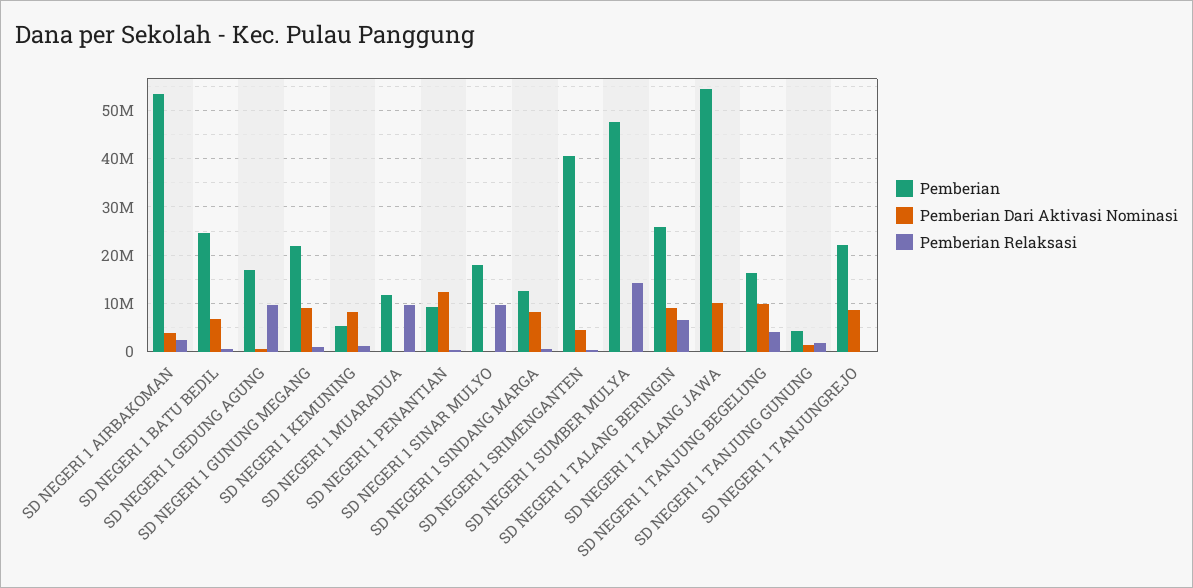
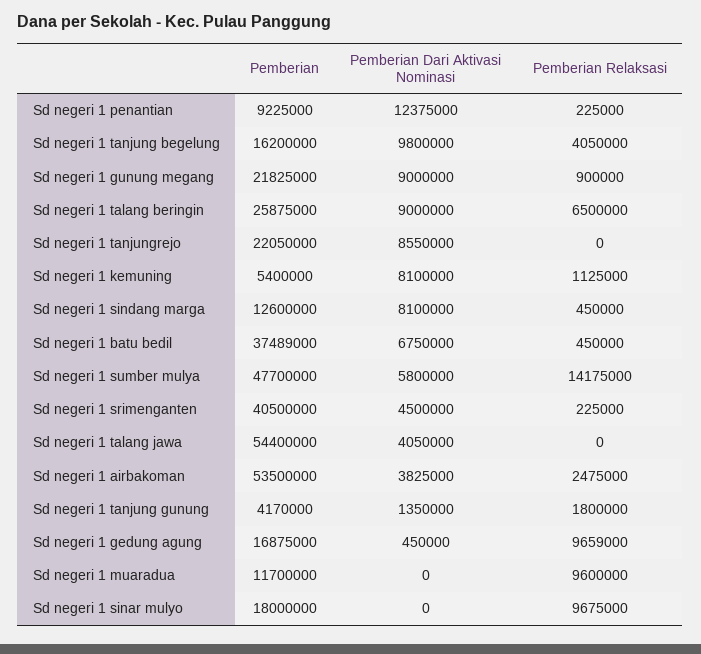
Pemberian, SD NEGERI 1 BATU BEDIL: 24000000 -> 37489000
Pemberian Dari Aktivasi Nominasi, SD NEGERI 1 SUMBER MULYA: 0 -> 5800000
Pemberian Dari Aktivasi Nominasi, SD NEGERI 1 TALANG JAWA: 10000000 -> 4050000

